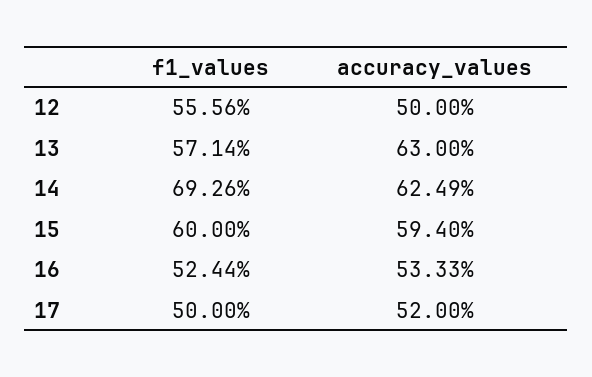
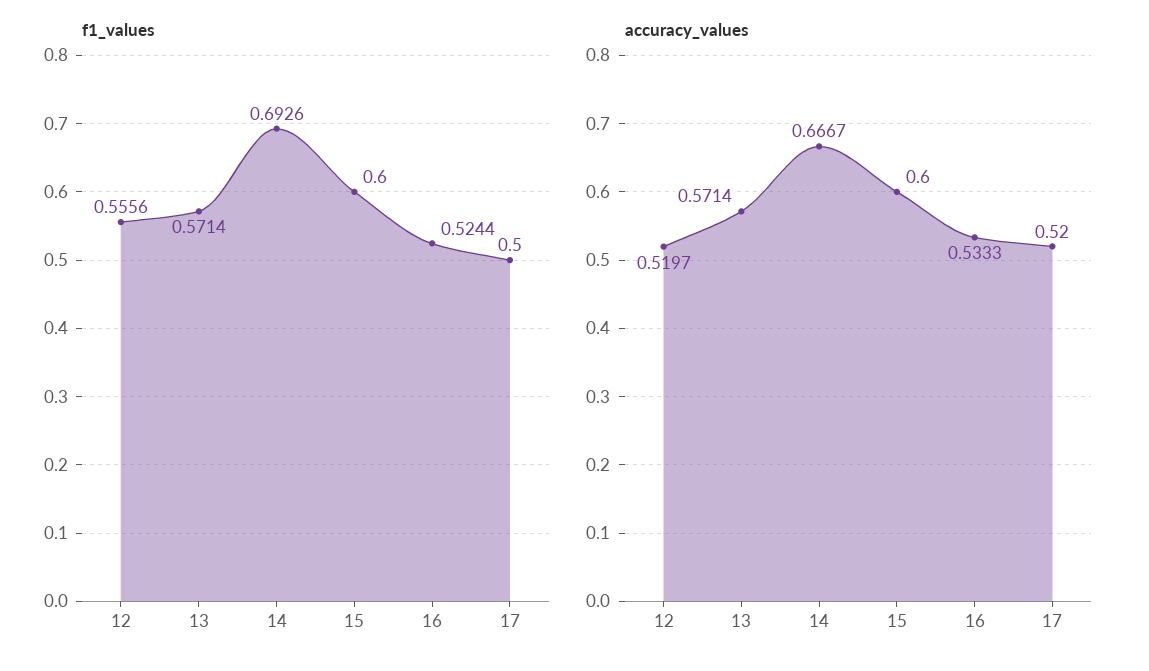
accuracy_values, 12: 0.5 -> 0.5197
accuracy_values, 13: 0.63 -> 0.5714
accuracy_values, 14: 0.6249 -> 0.6667
accuracy_values, 15: 0.594 -> 0.6

